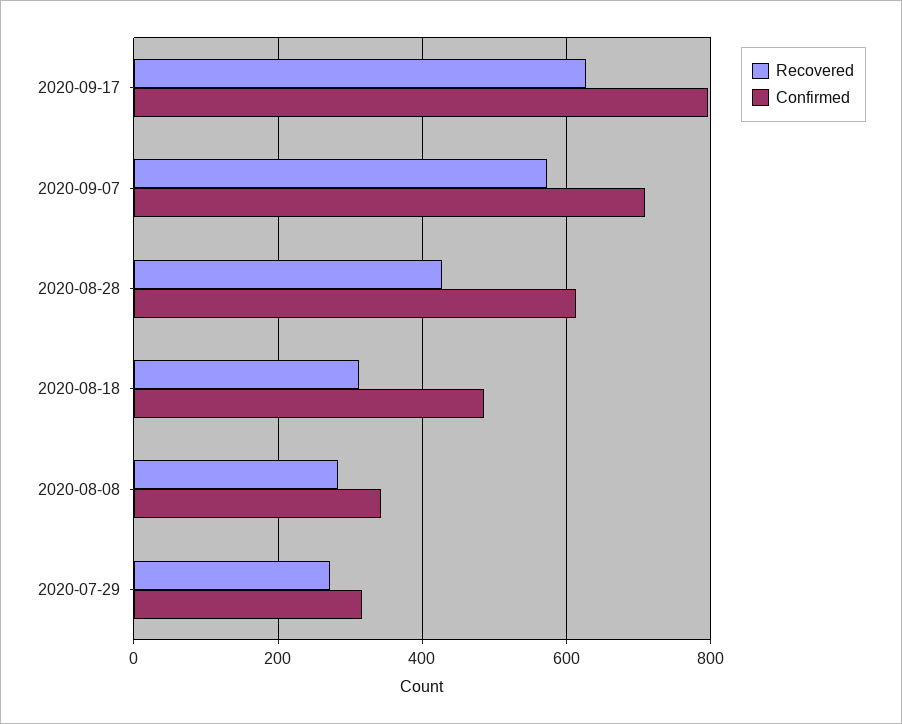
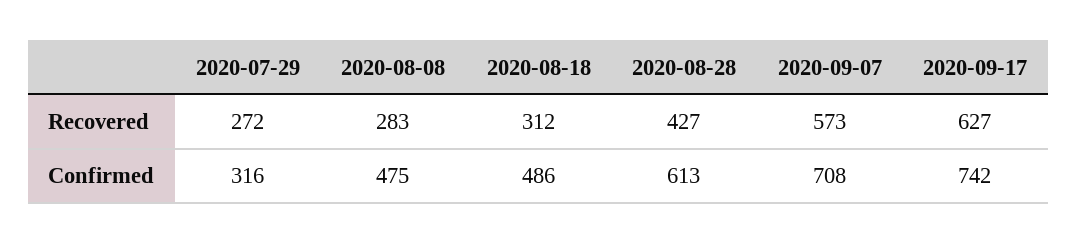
Confirmed, 2020-09-17: 800 -> 742
Confirmed, 2020-08-08: 340 -> 475

